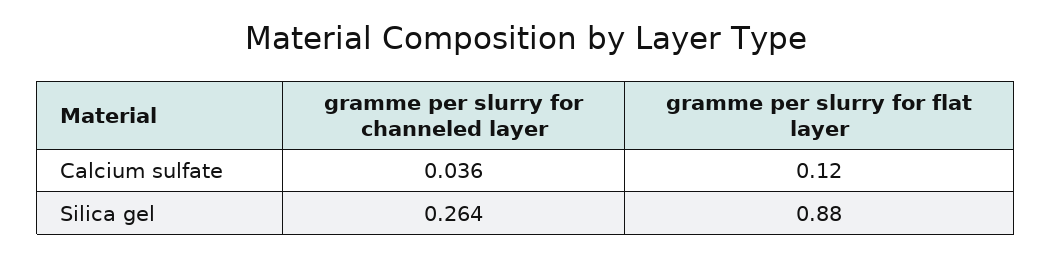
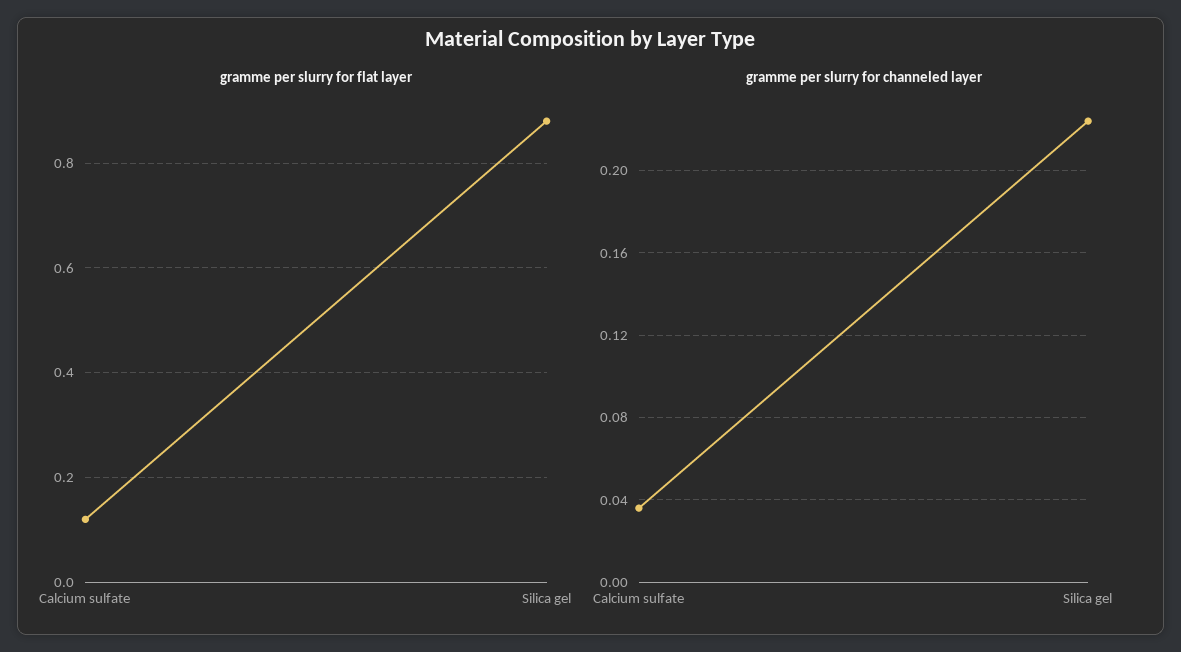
gramme per slurry for channeled layer, Silica gel: 0.264 -> 0.225

